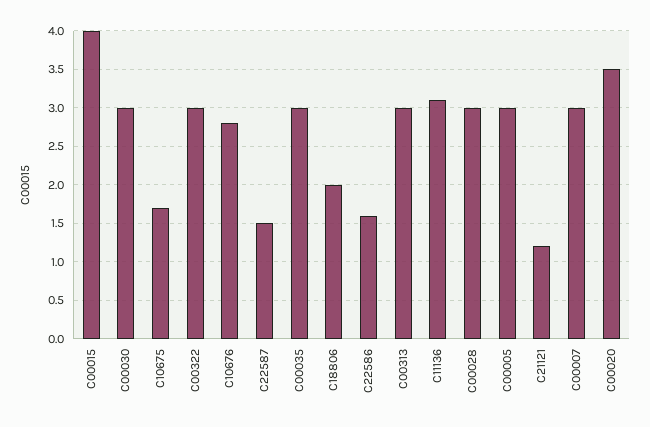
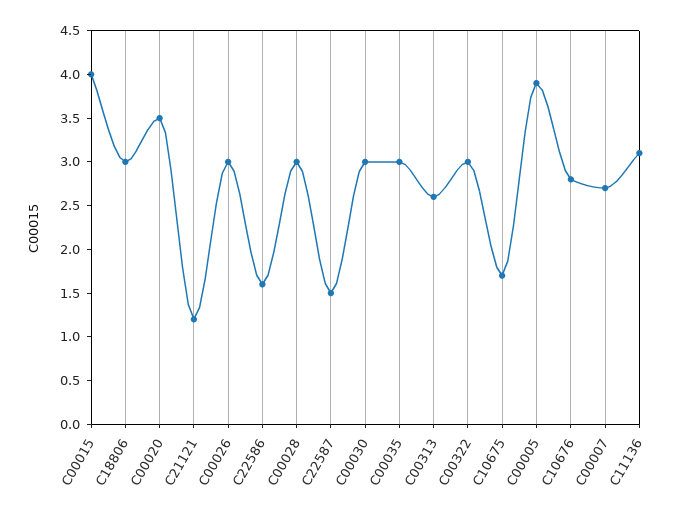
C18806: 2 -> 3
C00313: 3 -> 2.6
C00005: 3 -> 3.9
C00007: 3 -> 2.7
C00026: none -> 3

